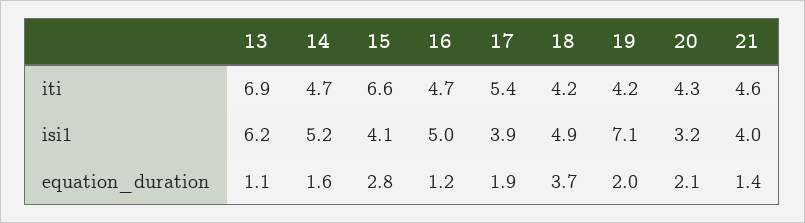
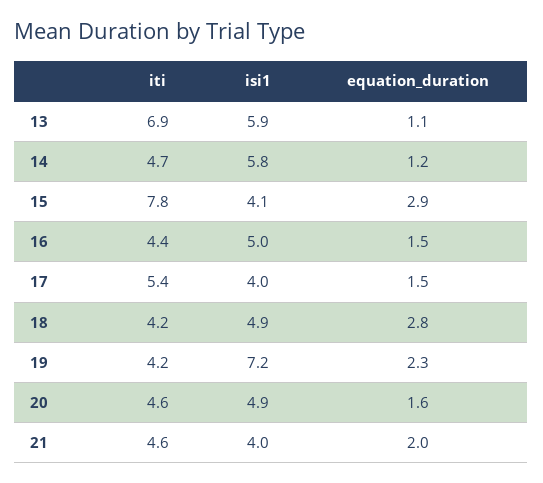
15, iti: 6.6 -> 7.8
16, iti: 4.7 -> 4.4
20, iti: 4.3 -> 4.6
13, isi1: 6.2 -> 5.9
14, isi1: 5.2 -> 5.8
17, isi1: 3.9 -> 4
19, isi1: 7.1 -> 7.2
20, isi1: 3.2 -> 4.9
14, equation_duration: 1.6 -> 1.2
15, equation_duration: 2.8 -> 2.9
16, equation_duration: 1.2 -> 1.5
17, equation_duration: 1.9 -> 1.5
18, equation_duration: 3.7 -> 2.8
19, equation_duration: 2 -> 2.3
20, equation_duration: 2.1 -> 1.6
21, equation_duration: 1.4 -> 2

